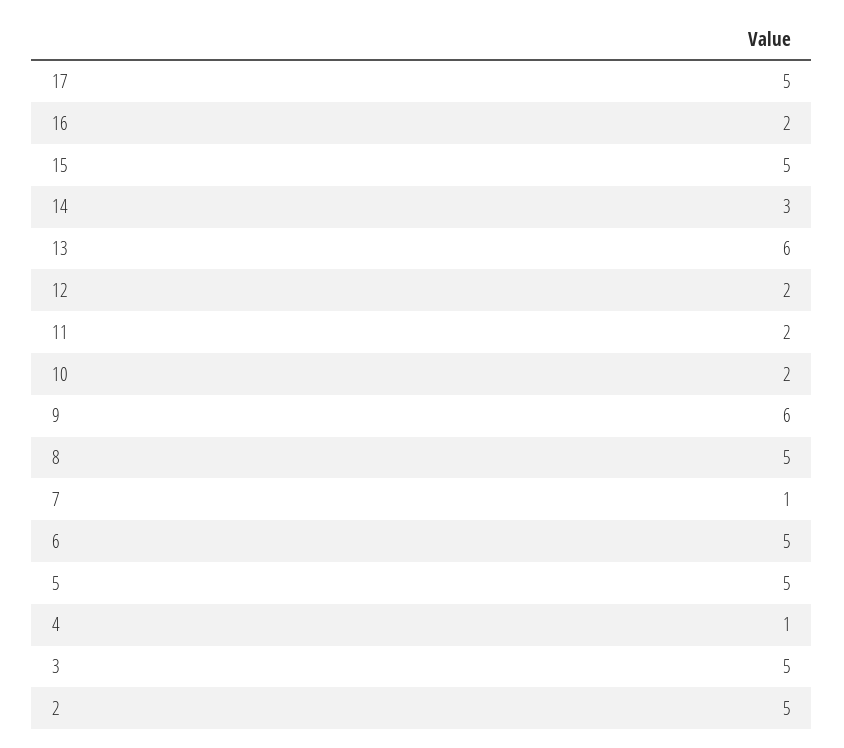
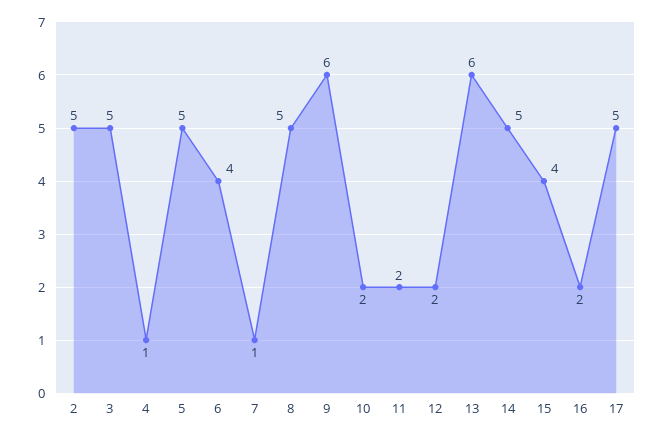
15: 5 -> 4
14: 3 -> 5
6: 5 -> 4

